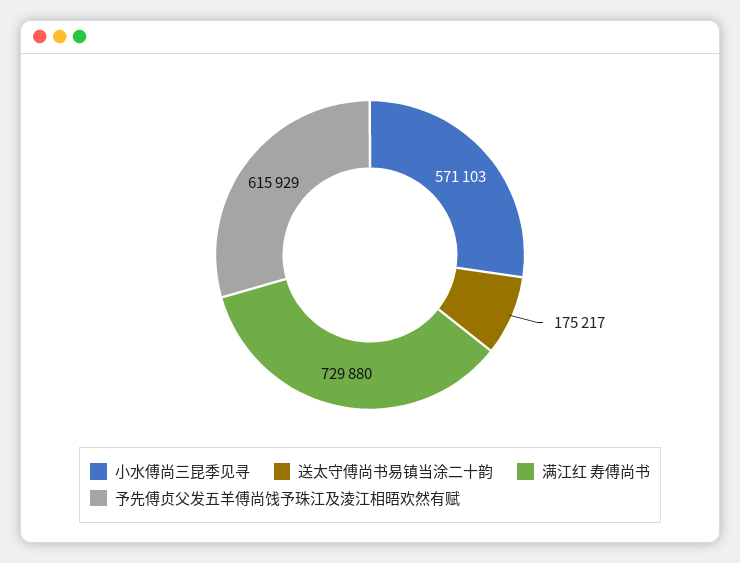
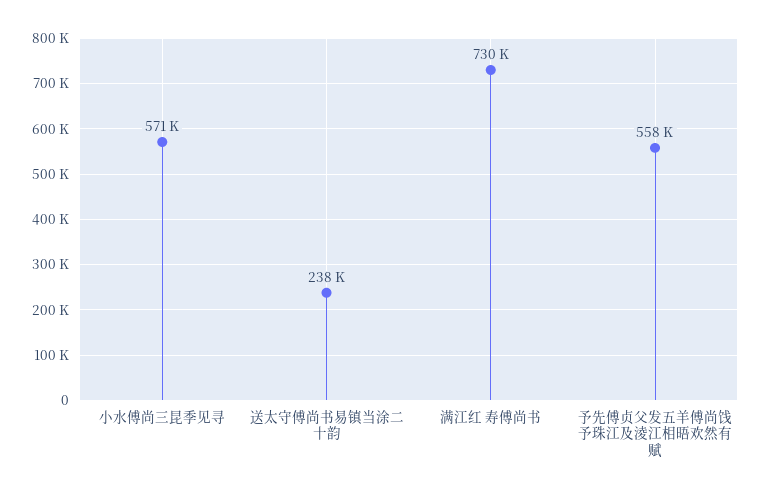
送太守傅尚书易镇当涂二十韵: 175217 -> 238000
予先傅贞父发五羊傅尚饯予珠江及淩江相晤欢然有赋: 615929 -> 558000

